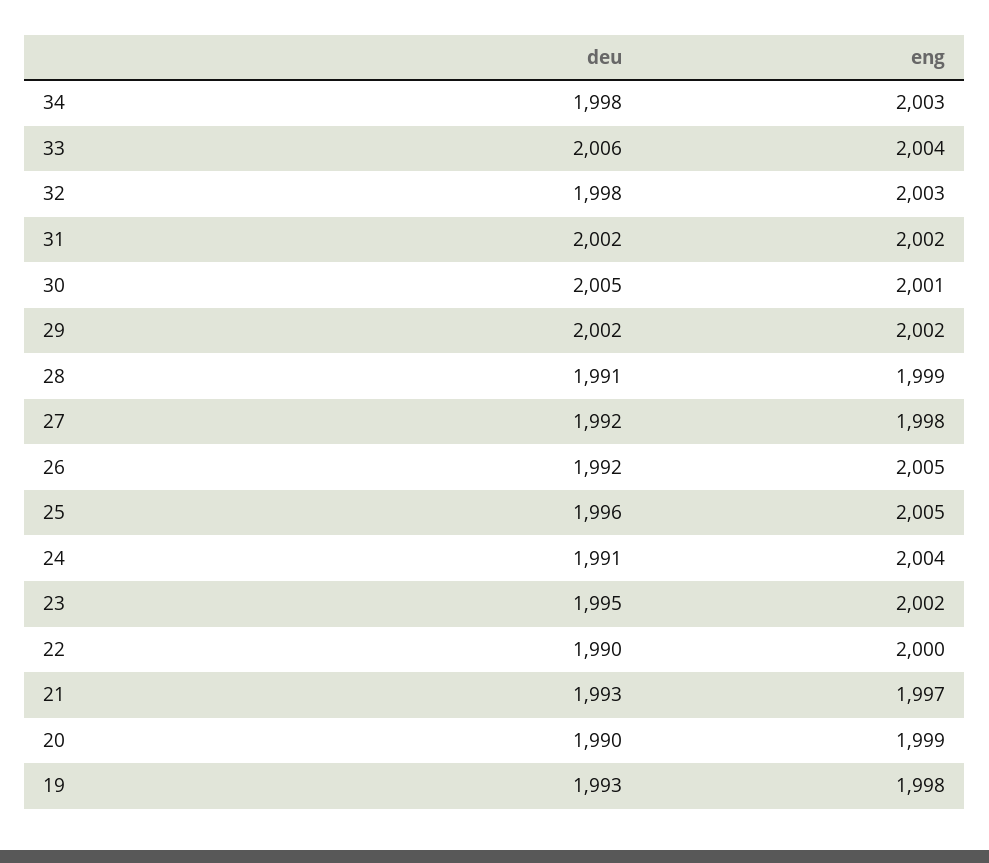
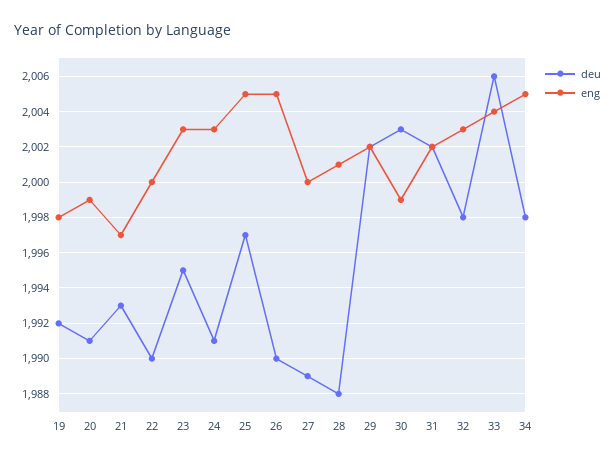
eng, 34: 2003 -> 2005
deu, 30: 2005 -> 2003
eng, 30: 2001 -> 1999
deu, 28: 1991 -> 1988
eng, 28: 1999 -> 2001
deu, 27: 1992 -> 1989
eng, 27: 1998 -> 2000
deu, 26: 1992 -> 1990
deu, 25: 1996 -> 1997
eng, 24: 2004 -> 2003
eng, 23: 2002 -> 2003
deu, 20: 1990 -> 1991
deu, 19: 1993 -> 1992

